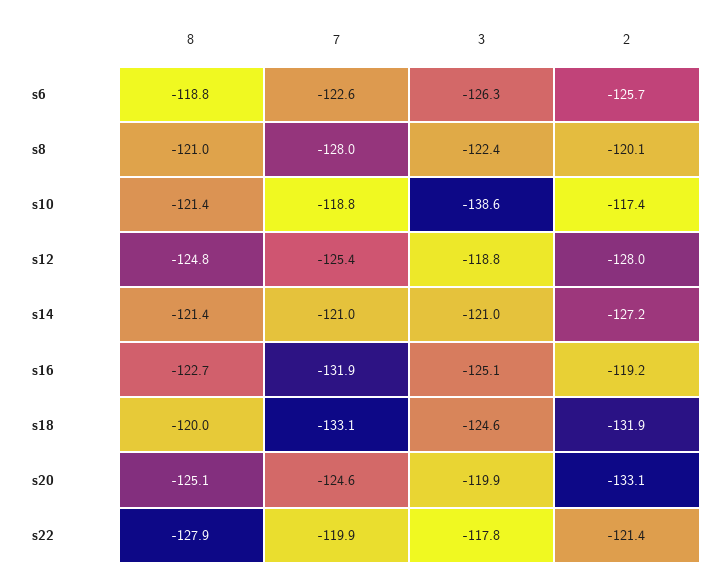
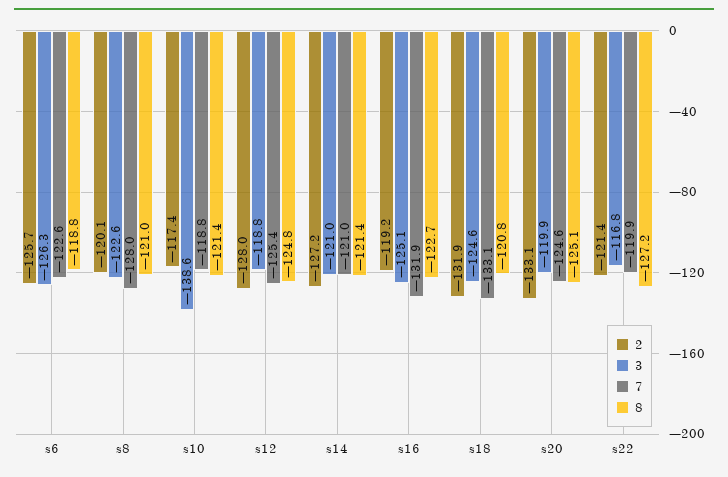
3, s8: -122.4 -> -122.6
8, s18: -120 -> -120.8
8, s22: -127.9 -> -127.2
3, s22: -117.8 -> -116.8

